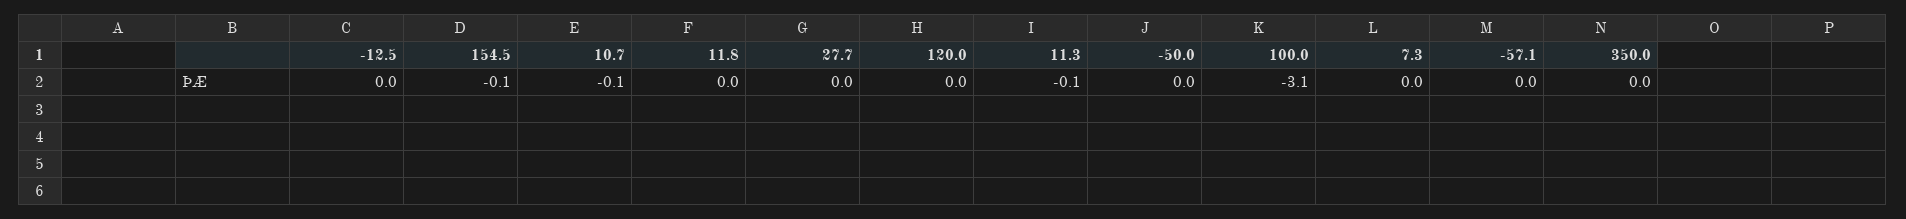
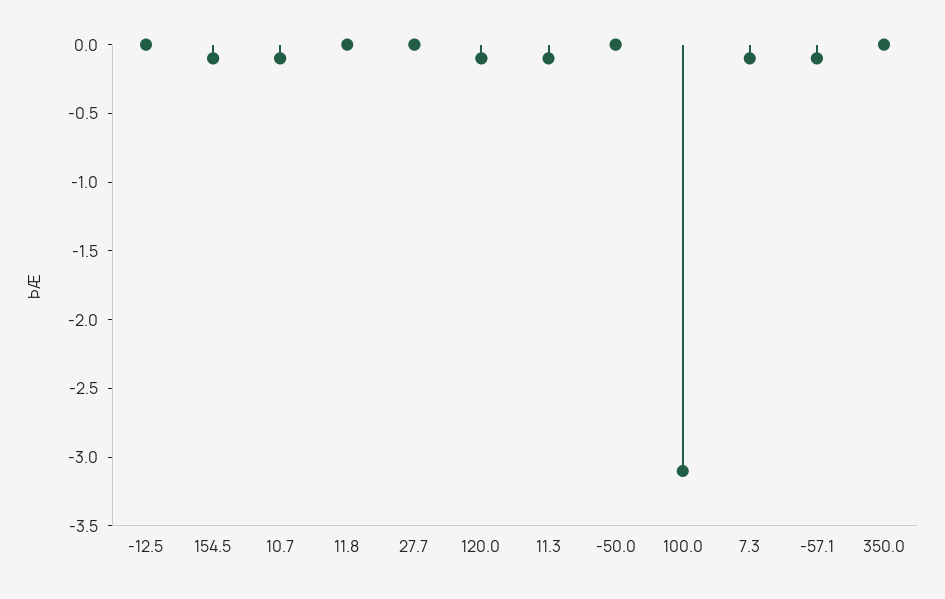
120.0: 0 -> -0.1
7.3: 0 -> -0.1
-57.1: 0 -> -0.1

